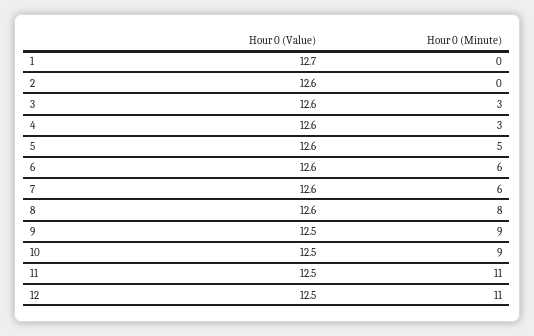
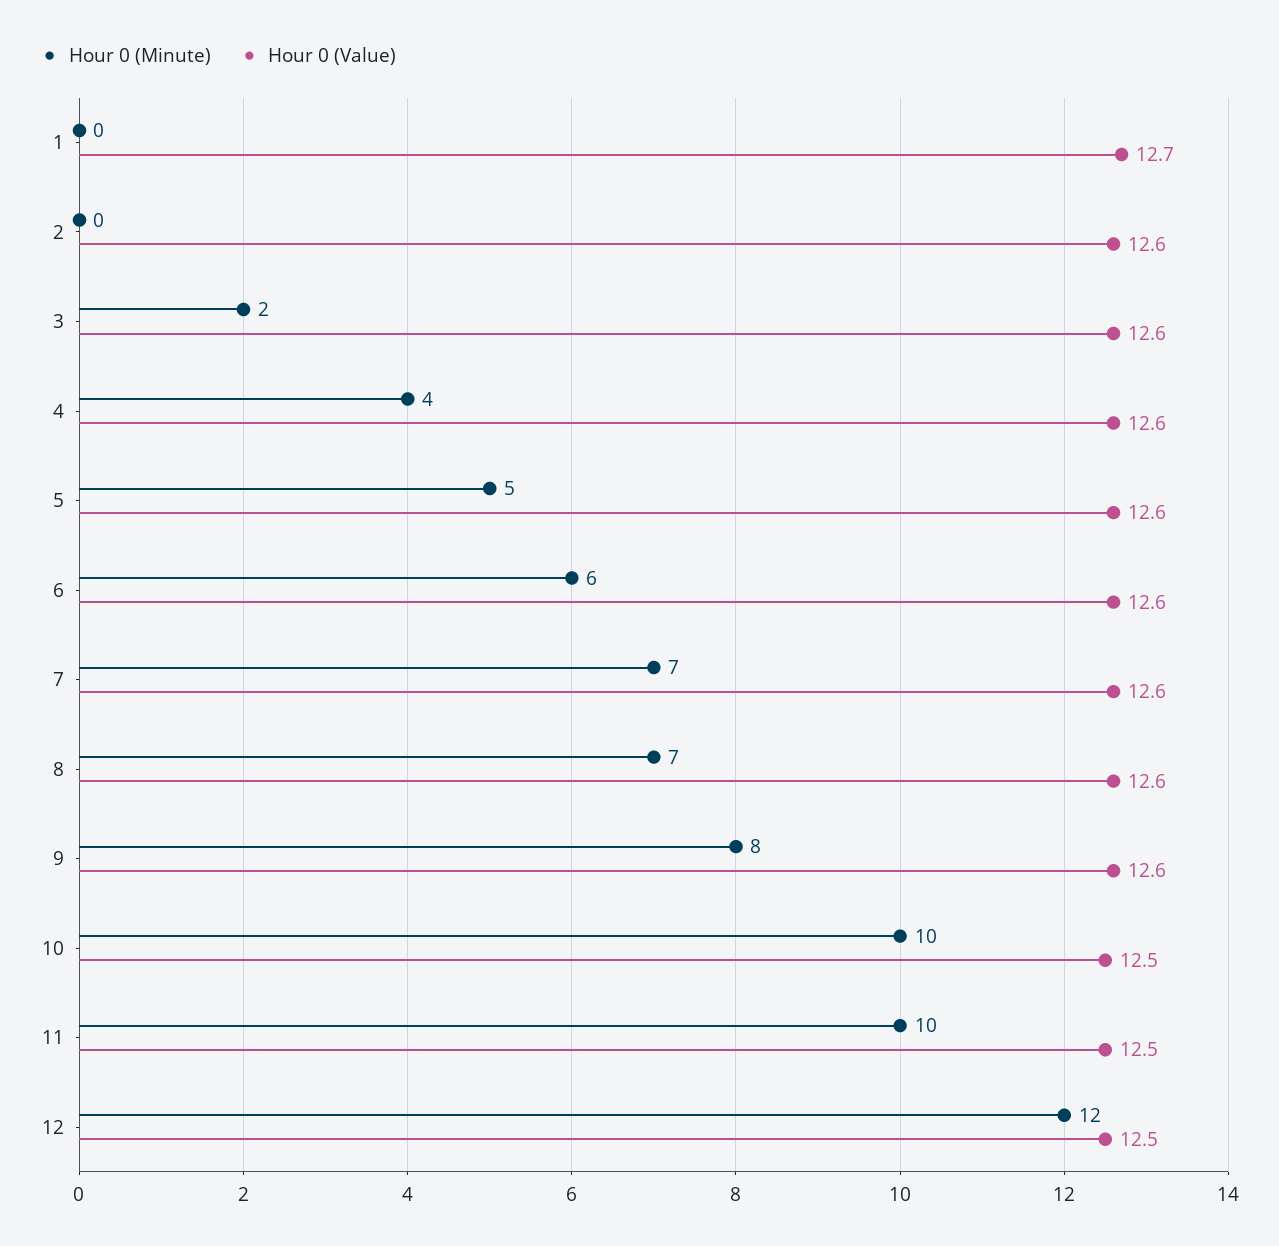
Hour 0 (Minute), 3: 3 -> 2
Hour 0 (Minute), 4: 3 -> 4
Hour 0 (Minute), 7: 6 -> 7
Hour 0 (Minute), 8: 8 -> 7
Hour 0 (Value), 9: 12.5 -> 12.6
Hour 0 (Minute), 9: 9 -> 8
Hour 0 (Minute), 10: 9 -> 10
Hour 0 (Minute), 11: 11 -> 10
Hour 0 (Minute), 12: 11 -> 12

